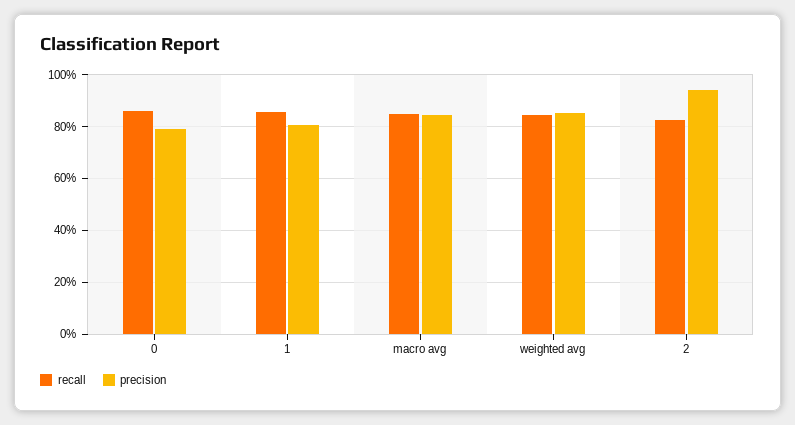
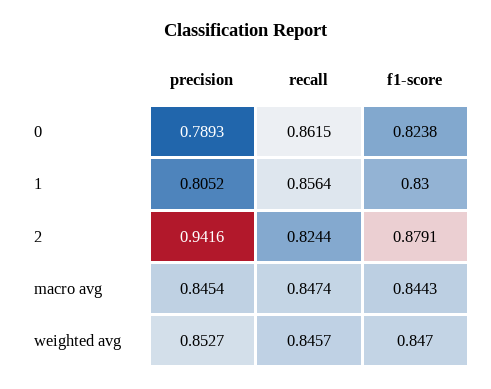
f1-score, 0: none -> 0.8238
f1-score, 1: none -> 0.83
f1-score, 2: none -> 0.8791
f1-score, macro avg: none -> 0.8443
f1-score, weighted avg: none -> 0.847

